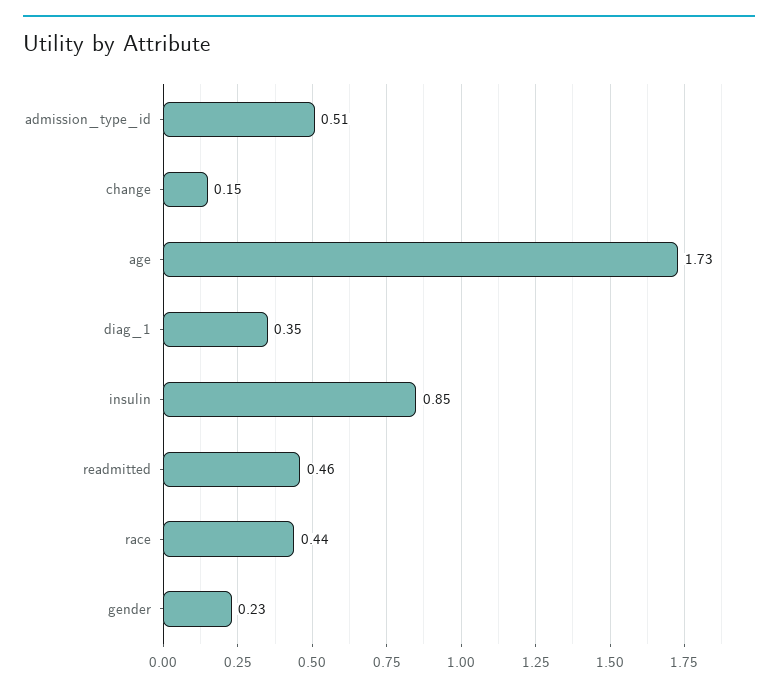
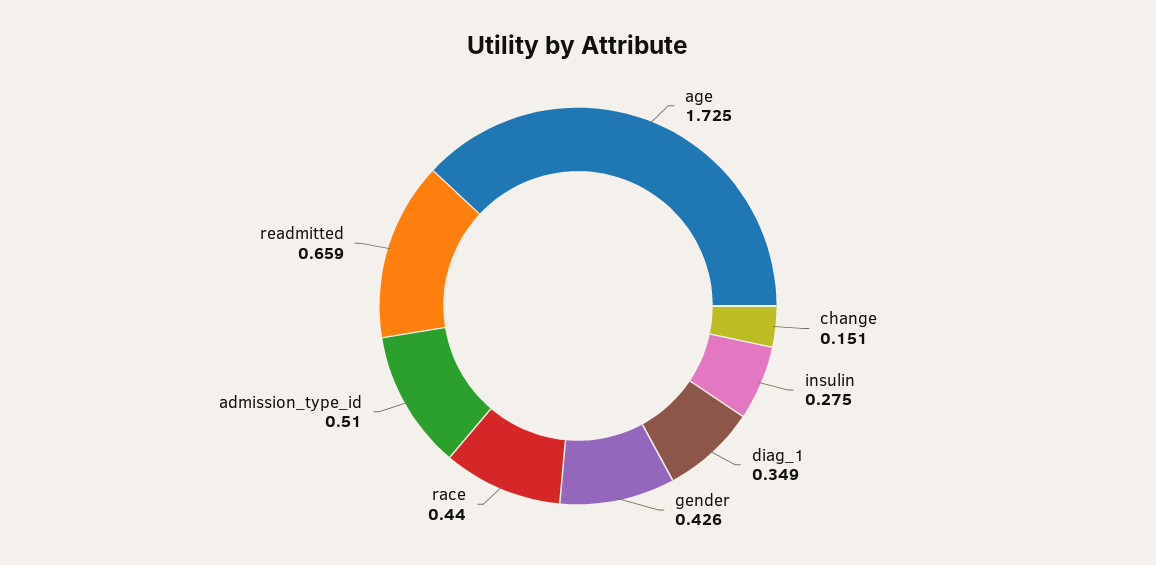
insulin: 0.85 -> 0.275
readmitted: 0.46 -> 0.659
gender: 0.23 -> 0.426

